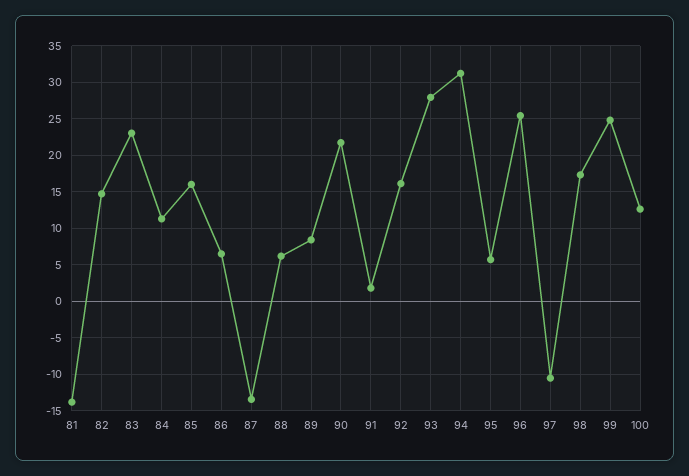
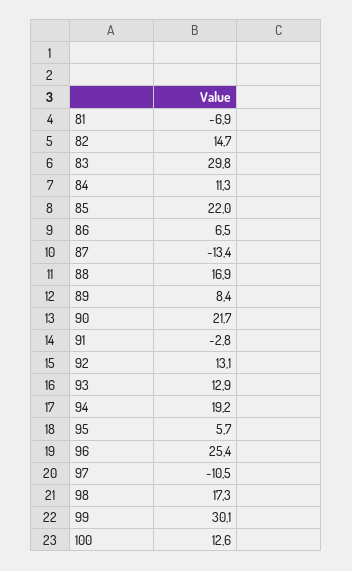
81: -14 -> -6.9
83: 23 -> 29.8
85: 16 -> 22
88: 6 -> 16.9
91: 2 -> -2.8
92: 16 -> 13.1
93: 28 -> 12.9
94: 31 -> 19.2
99: 25 -> 30.1

